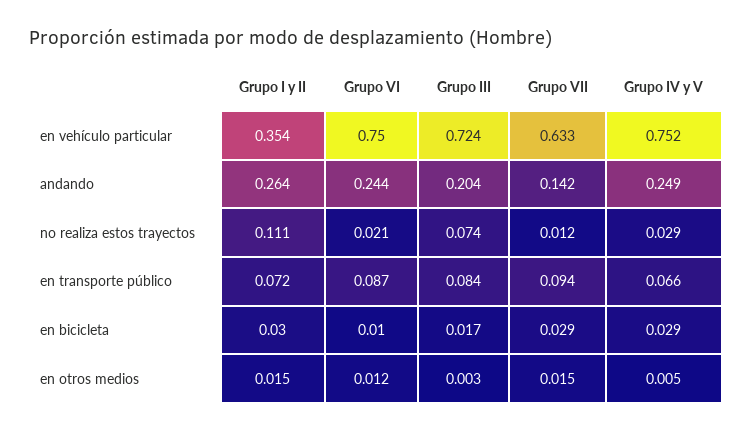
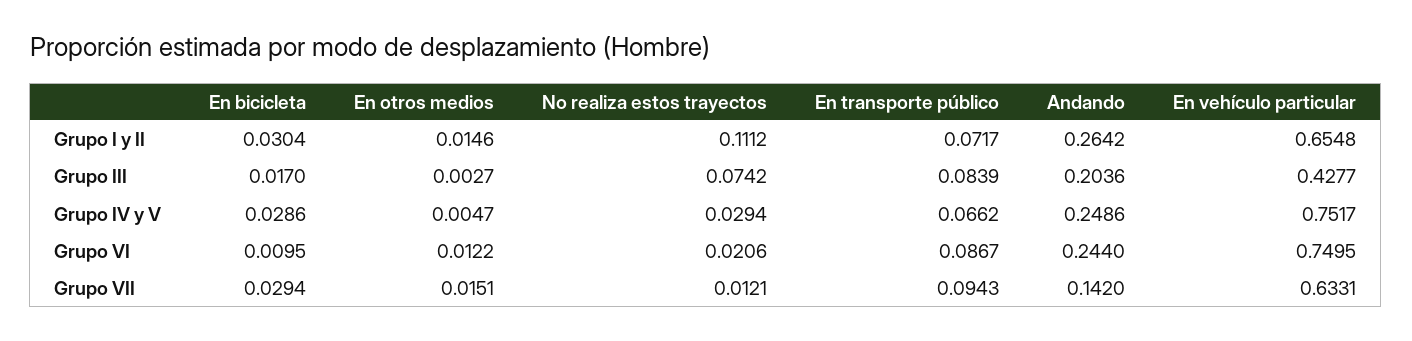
Grupo I y II, en vehículo particular: 0.354 -> 0.6548
Grupo III, en vehículo particular: 0.724 -> 0.4277

